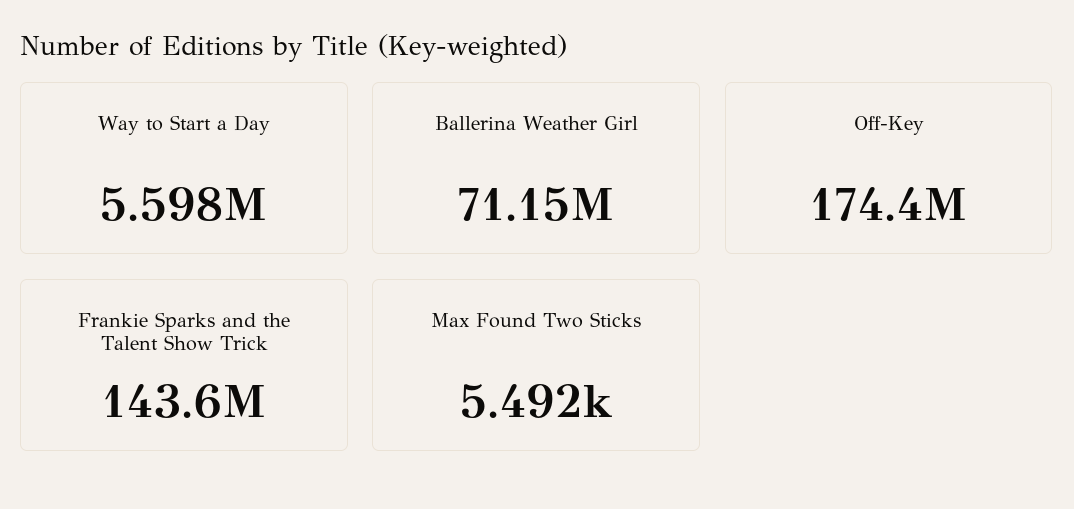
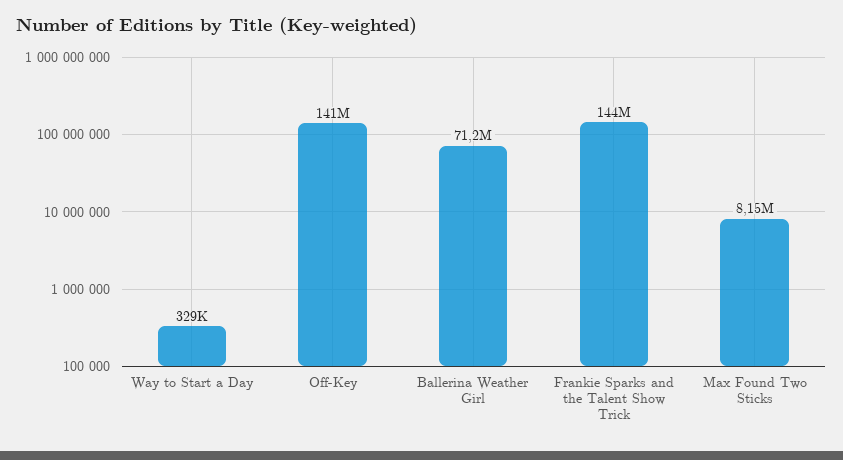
Way to Start a Day: 5598000 -> 329000
Off-Key: 174400000 -> 141000000
Max Found Two Sticks: 5492 -> 8150000

